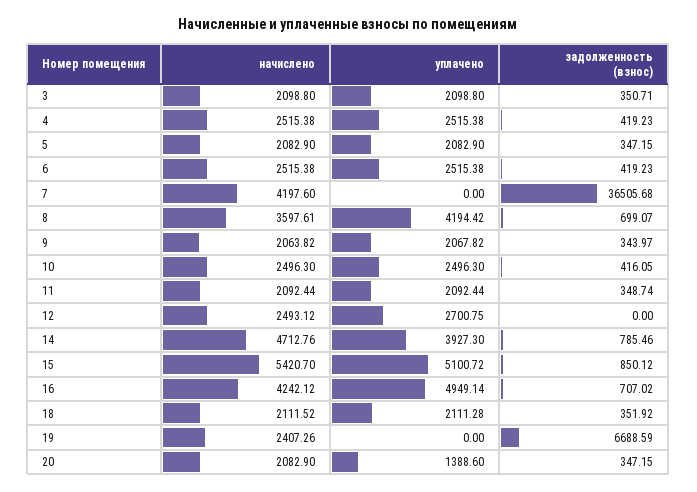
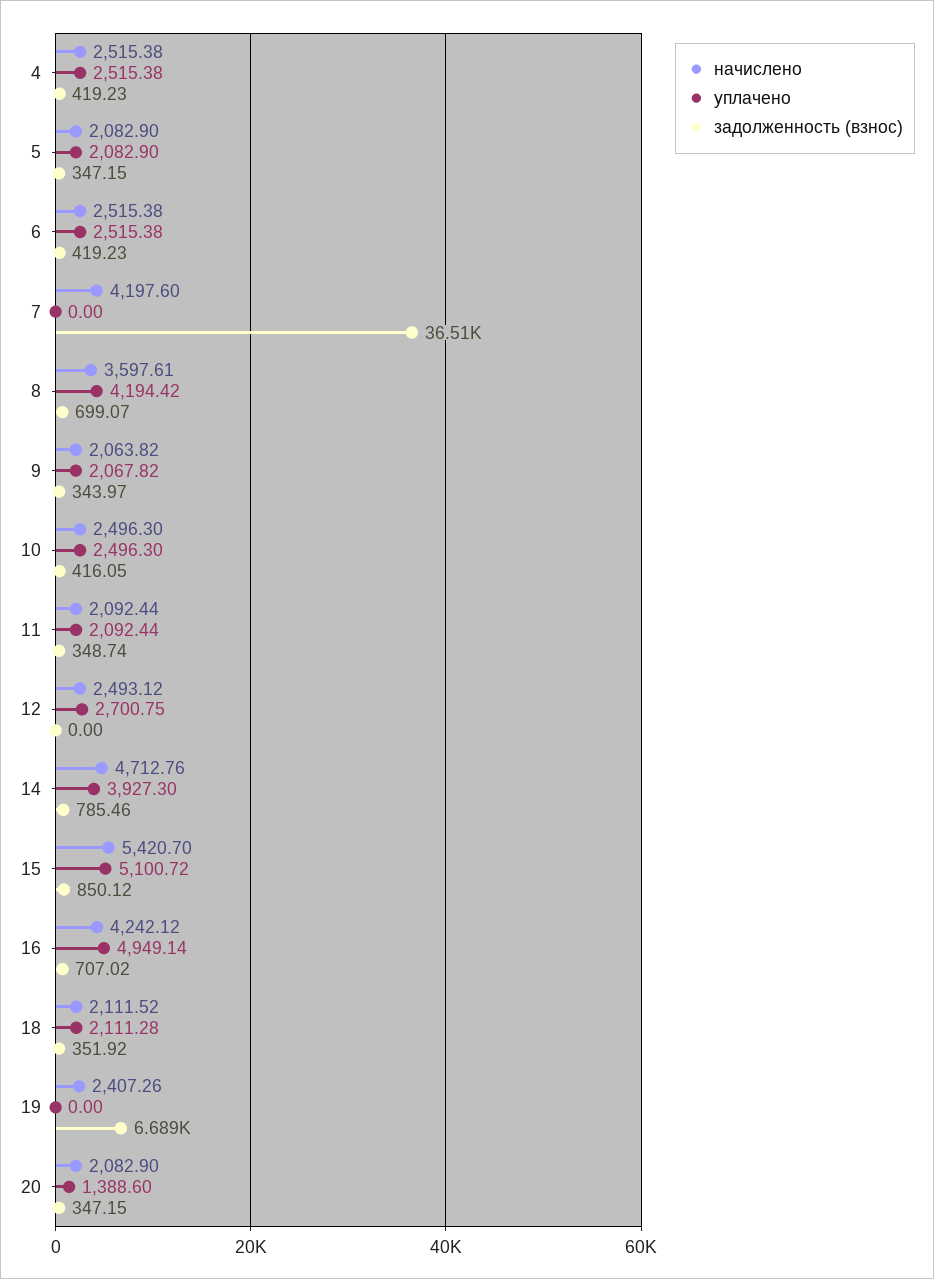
начислено, 3: 2098.8 -> none
уплачено, 3: 2098.8 -> none
задолженность (взнос), 3: 350.71 -> none

